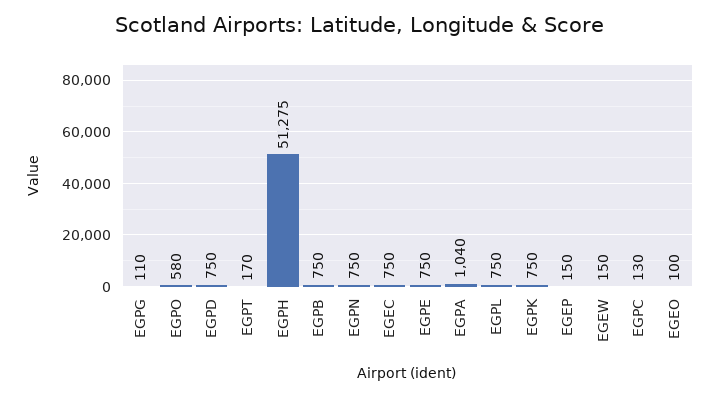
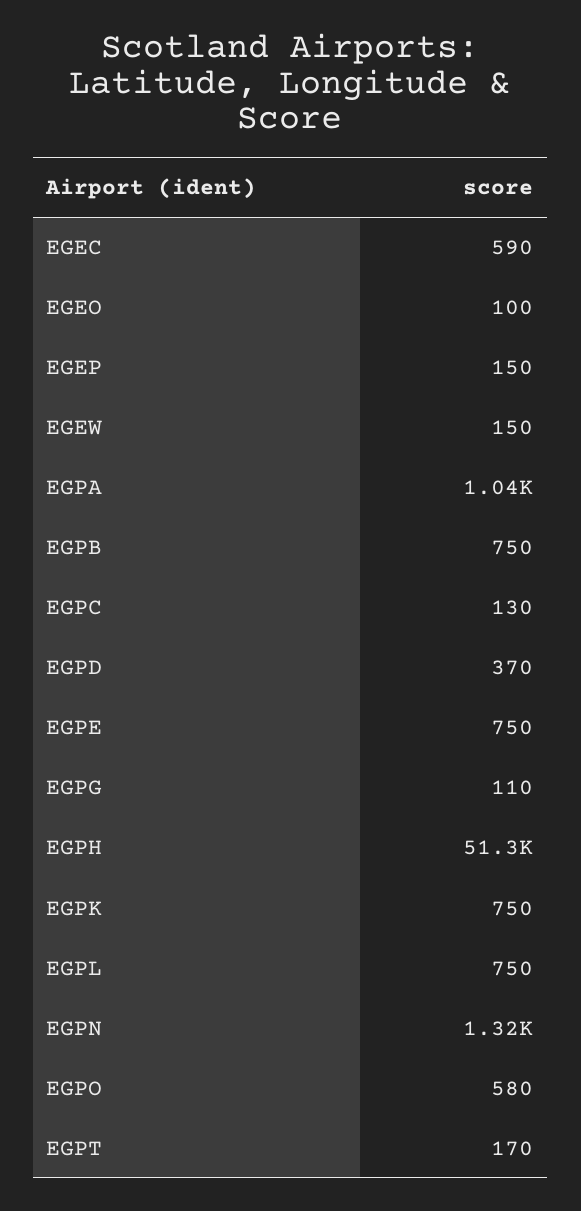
EGPD: 750 -> 370
EGPN: 750 -> 1320
EGEC: 750 -> 590

